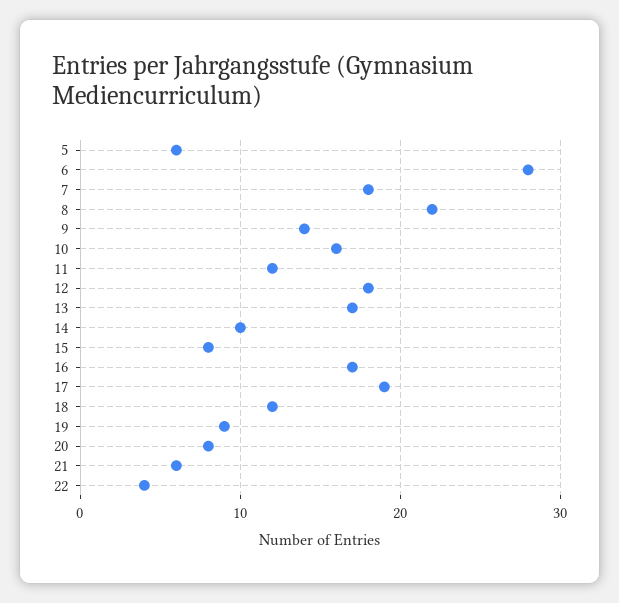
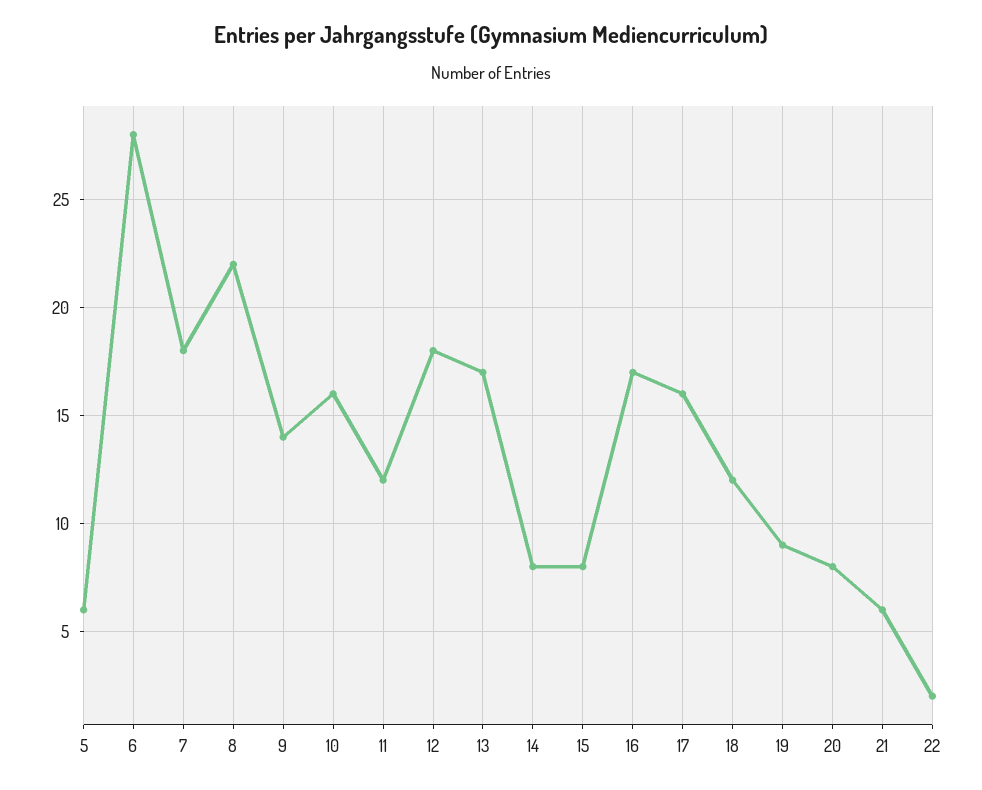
14: 10 -> 8
17: 19 -> 16
22: 4 -> 2

